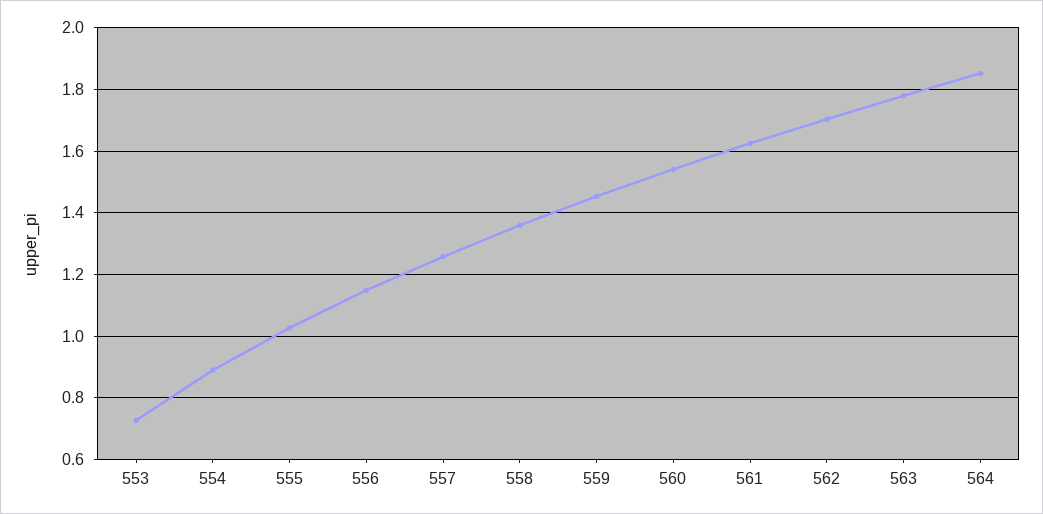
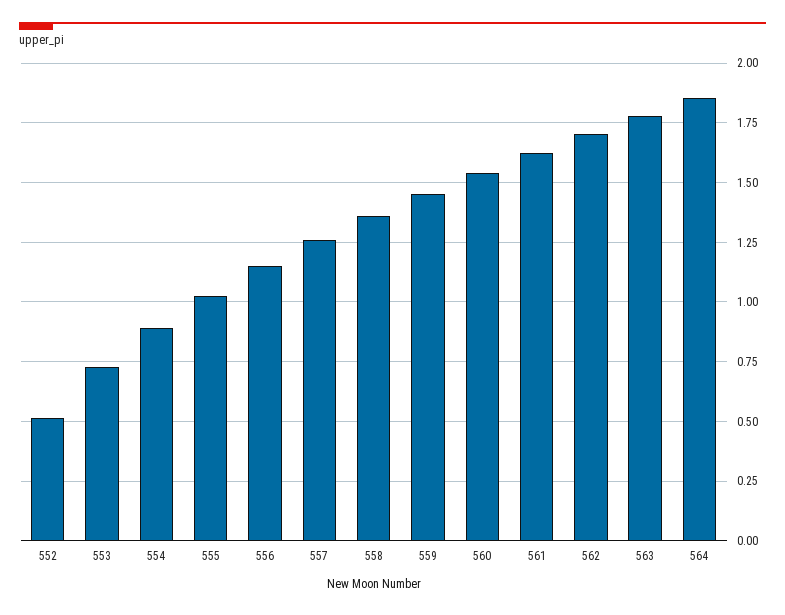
552: none -> 0.5

